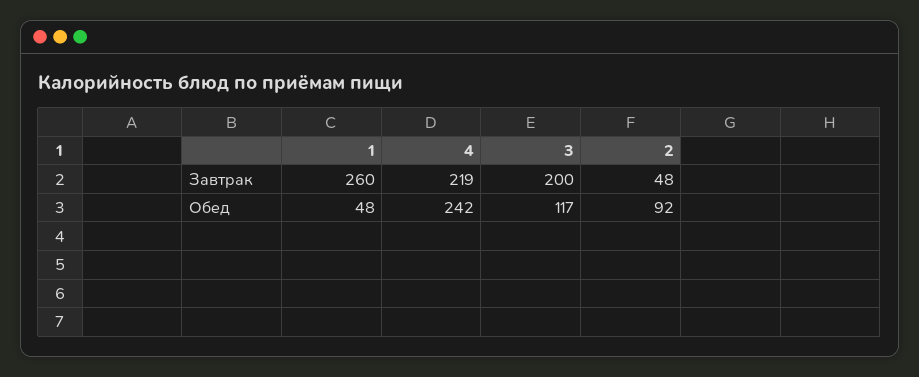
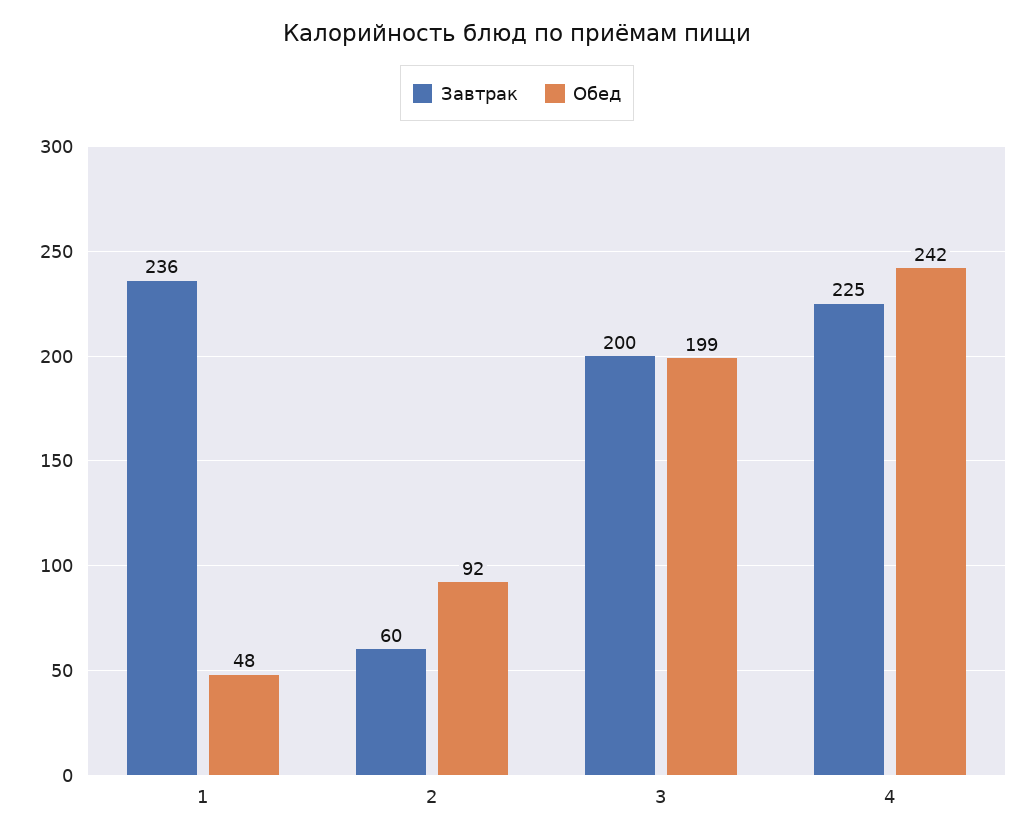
Завтрак, 1: 260 -> 236
Завтрак, 4: 219 -> 225
Завтрак, 2: 48 -> 60
Обед, 3: 117 -> 199

